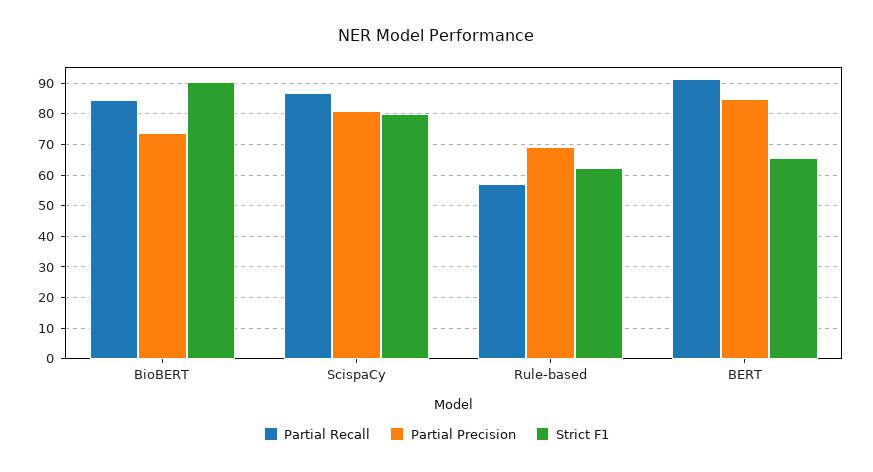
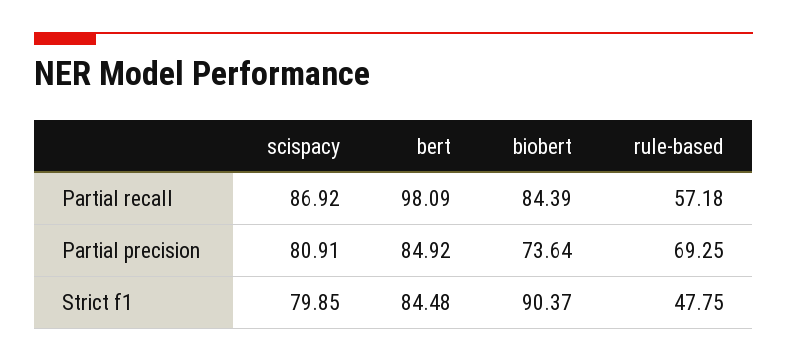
Strict F1, Rule-based: 62 -> 47.75
Partial Recall, BERT: 92 -> 98.09
Strict F1, BERT: 66 -> 84.48

